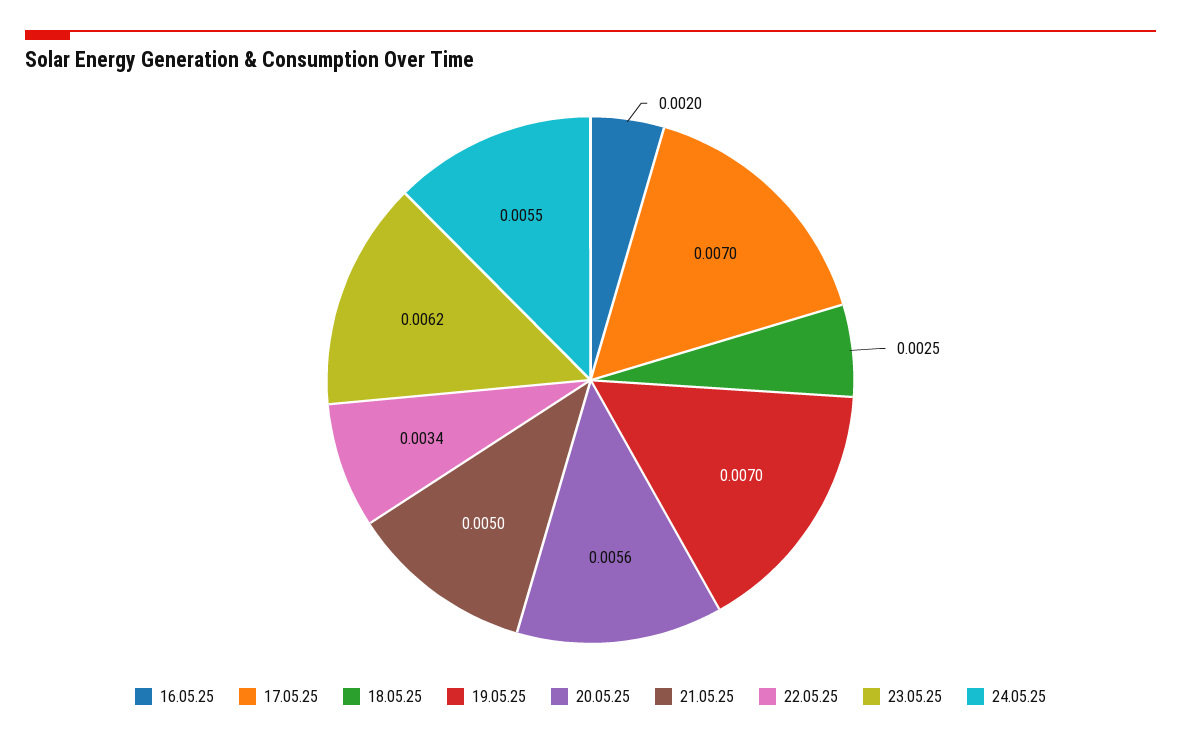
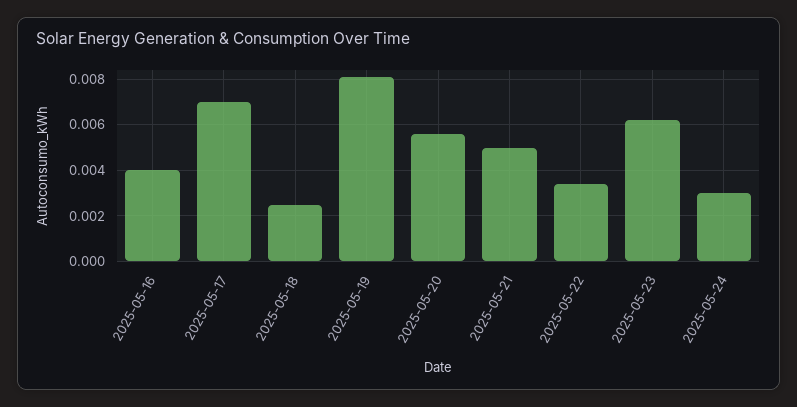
16.05.25: 0.002 -> 0.004
19.05.25: 0.007 -> 0.008
24.05.25: 0.0055 -> 0.003

